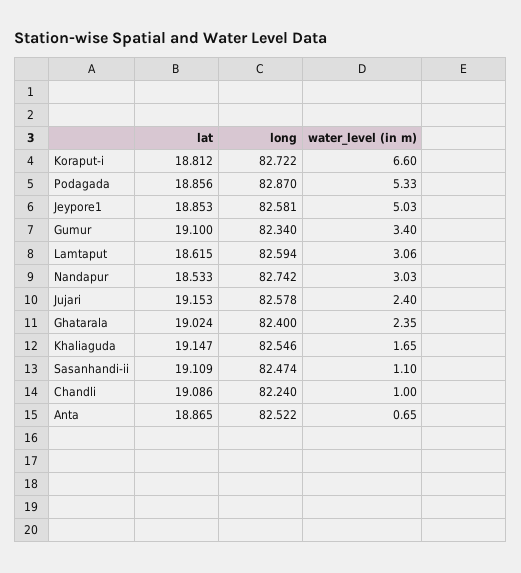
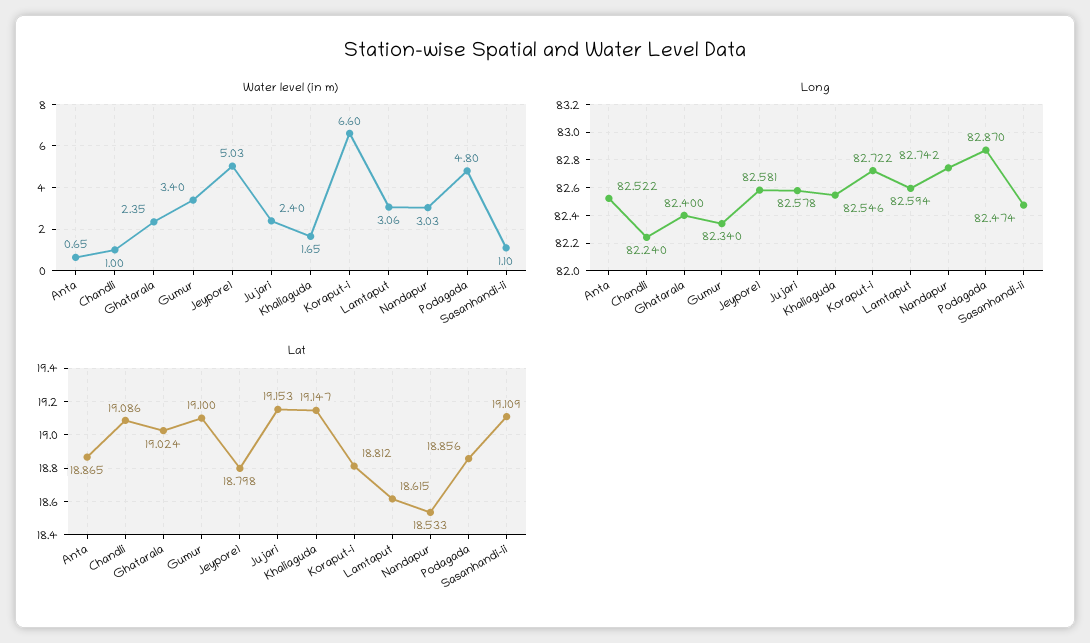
water_level (in m), Podagada: 5.33 -> 4.8
lat, Jeypore1: 18.853 -> 18.798

